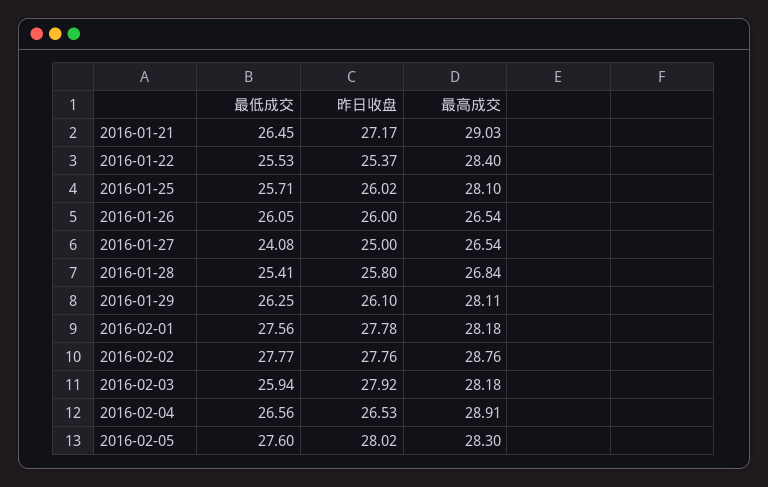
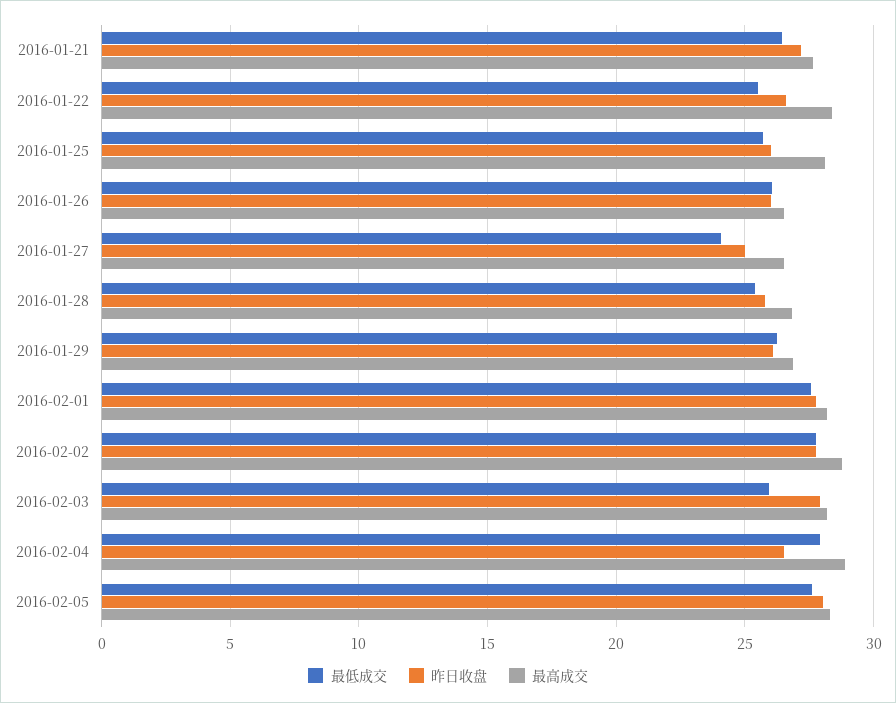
最高成交, 2016-01-21: 29.03 -> 27.5
昨日收盘, 2016-01-22: 25.37 -> 26.5
最高成交, 2016-01-29: 28.11 -> 27
最低成交, 2016-02-04: 26.56 -> 28

